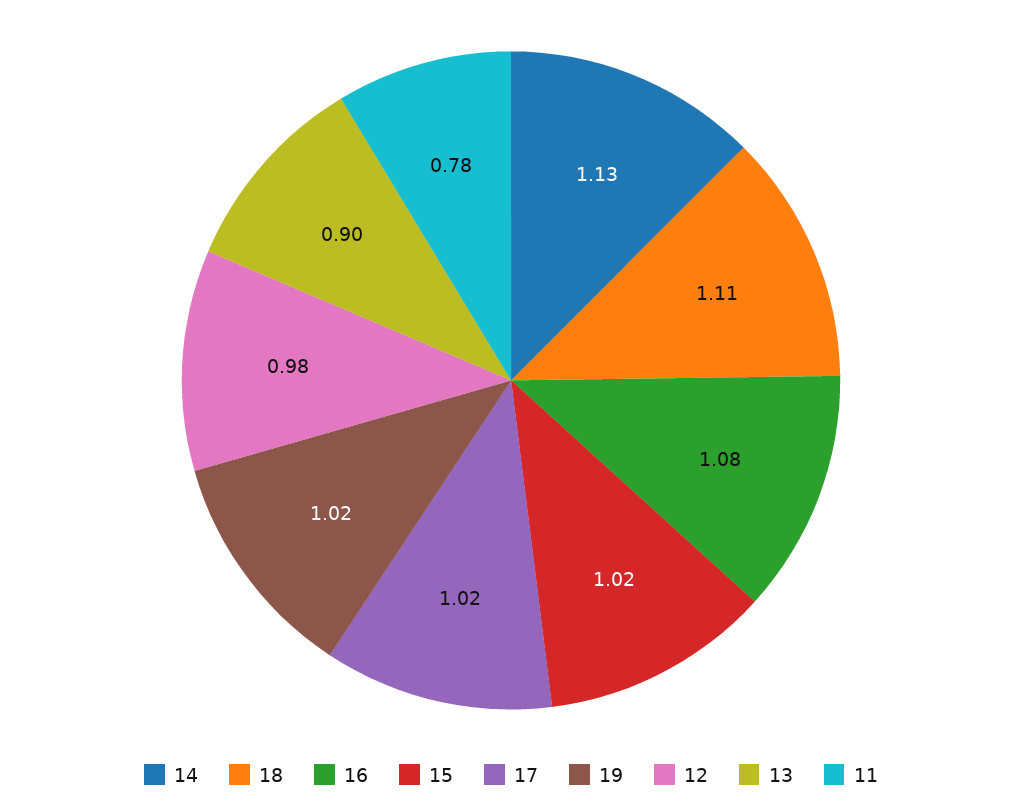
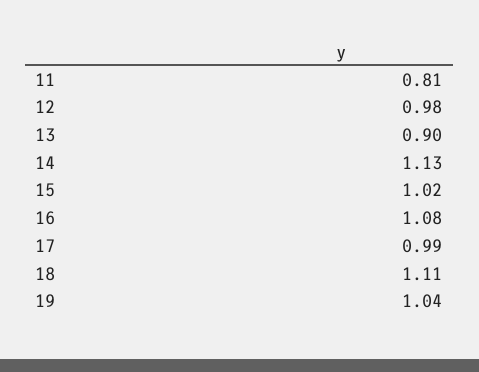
17: 1.02 -> 0.99
19: 1.02 -> 1.04
11: 0.78 -> 0.81

